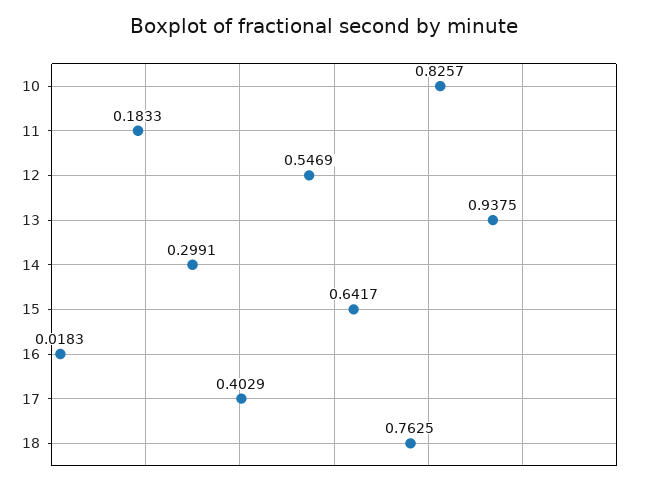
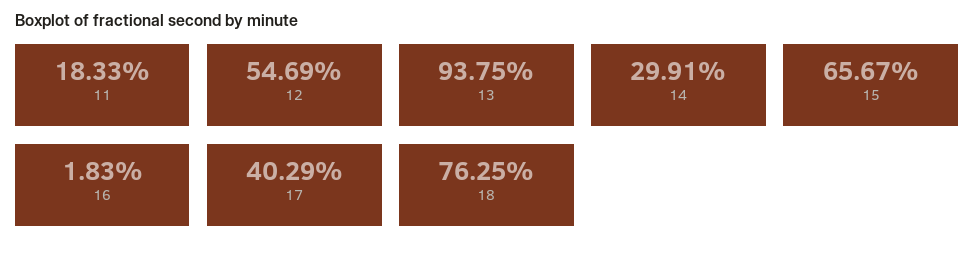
10: 0.8257 -> none
15: 0.6417 -> 0.6567

